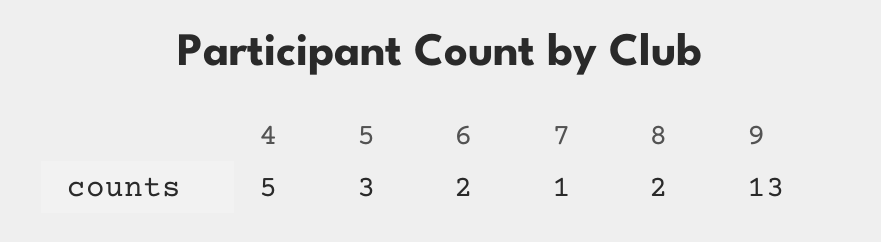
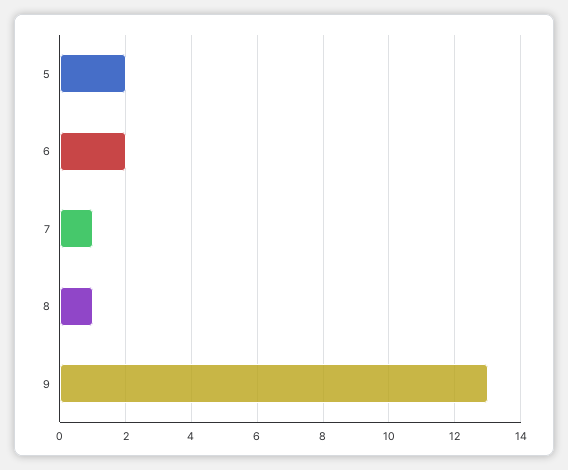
4: 5 -> none
5: 3 -> 2
8: 2 -> 1

